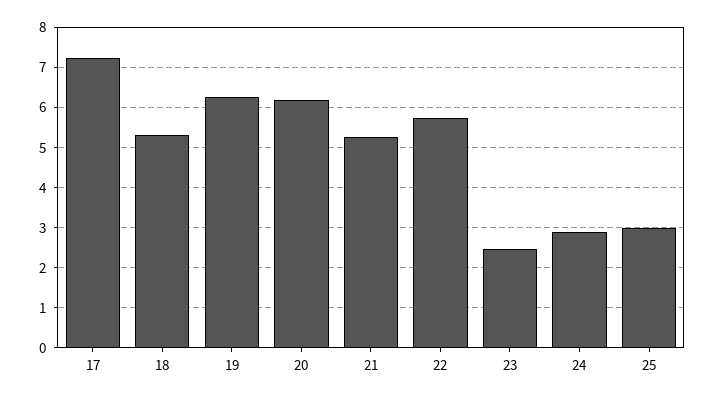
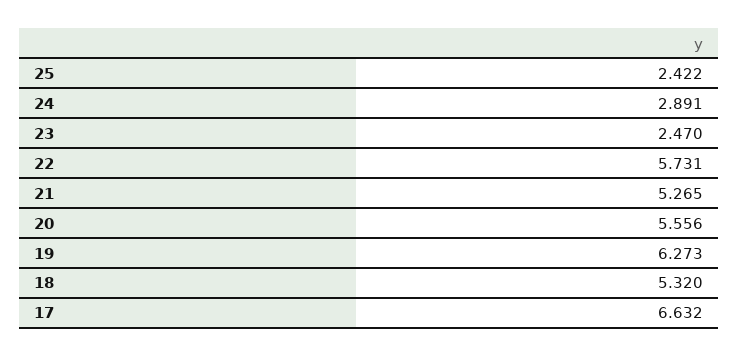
17: 7.2 -> 6.632
20: 6.2 -> 5.556
25: 3 -> 2.422

